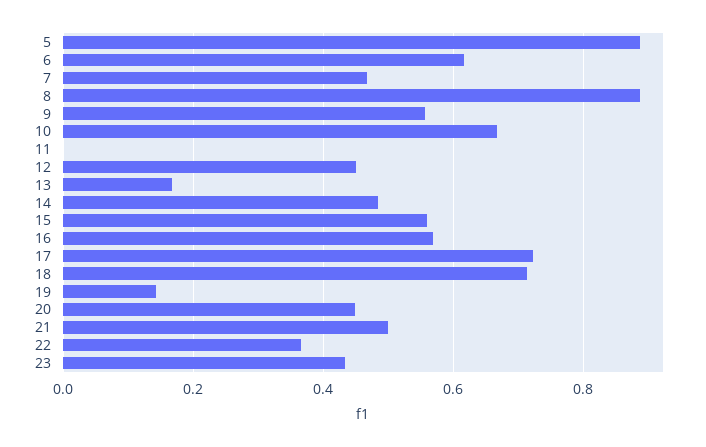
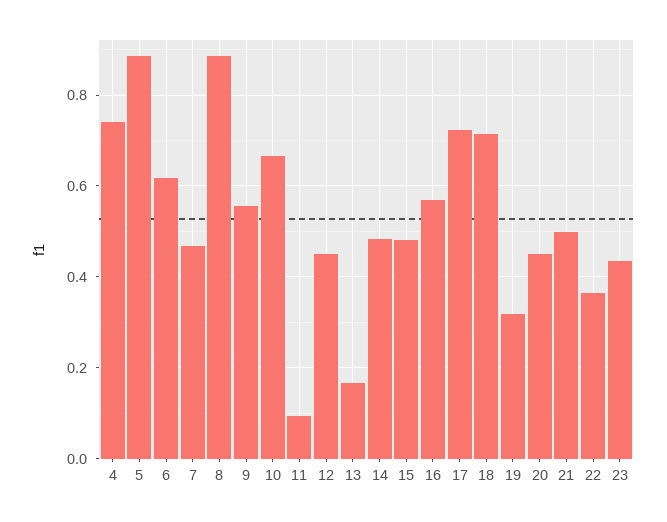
11: 0 -> 0.1
15: 0.56 -> 0.48
19: 0.14 -> 0.32
4: none -> 0.74

